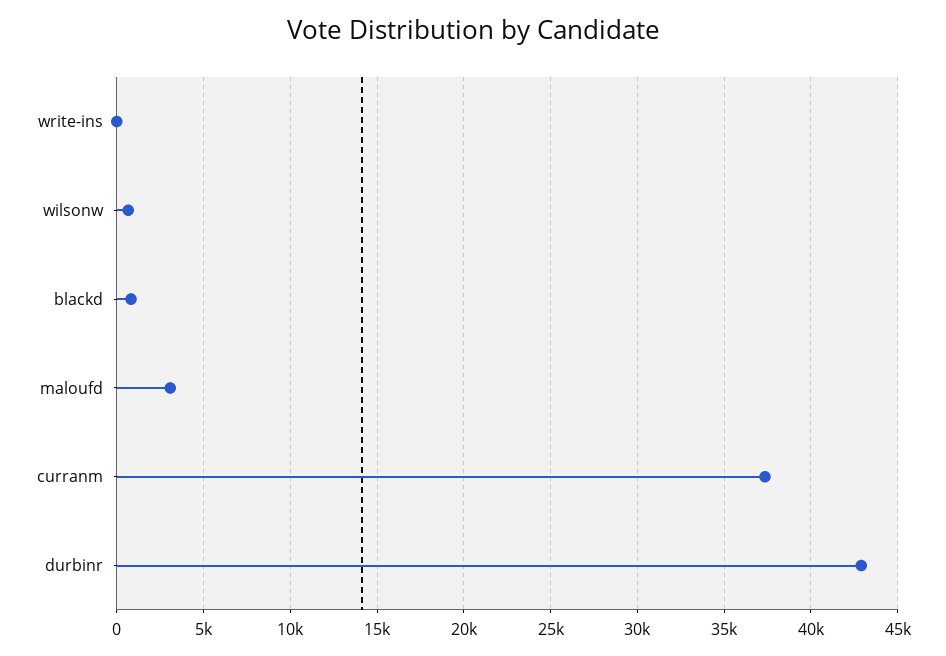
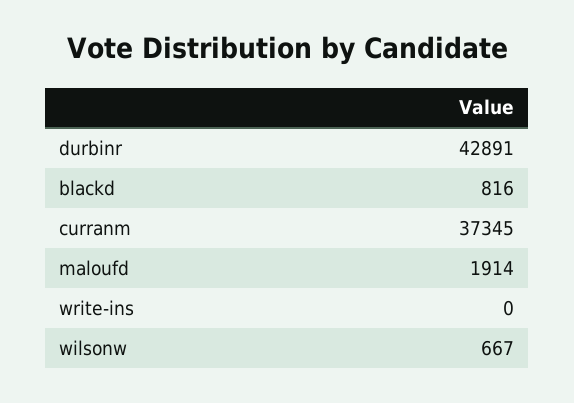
maloufd: 3000 -> 1914

